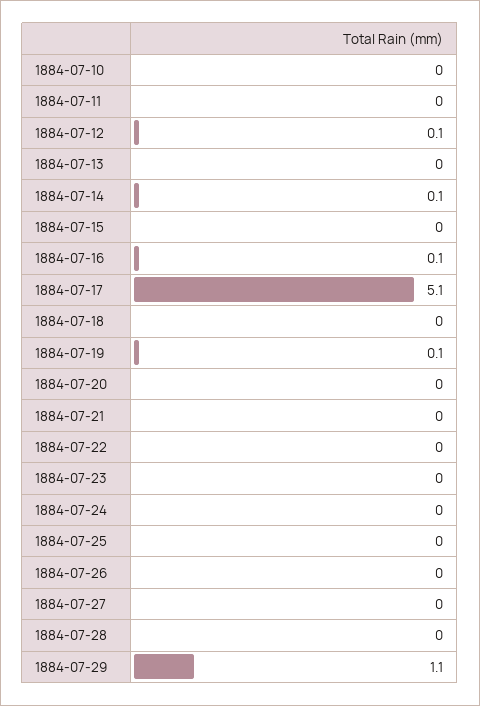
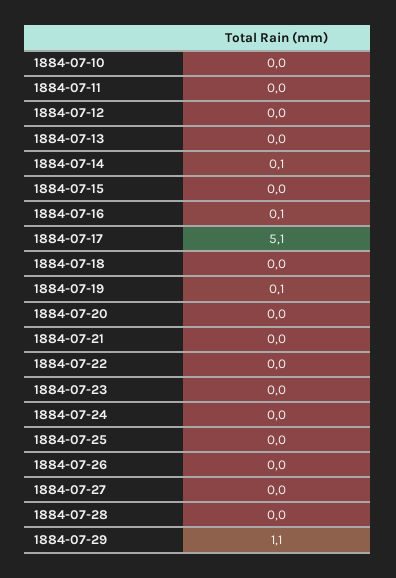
1884-07-12: 0.1 -> 0

